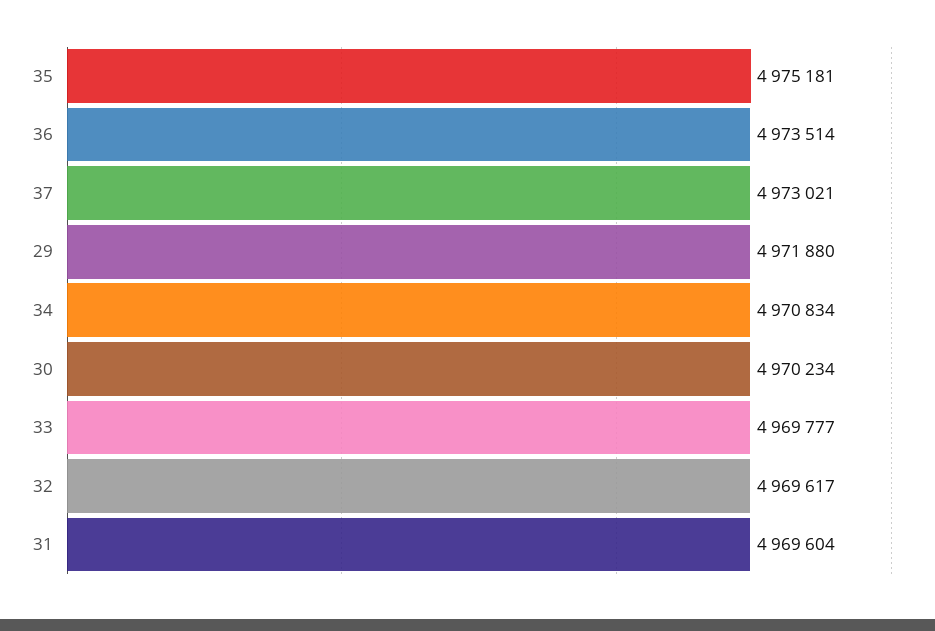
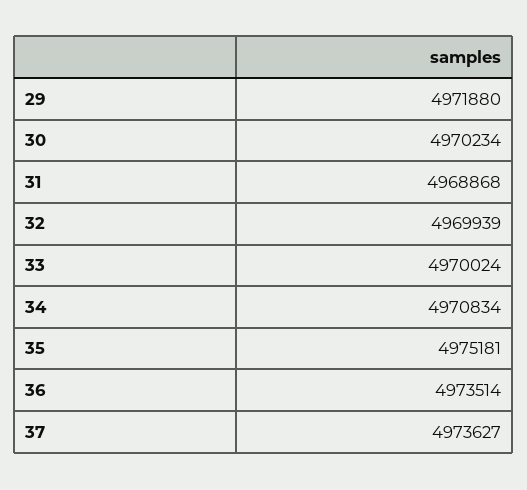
37: 4973021 -> 4973627
33: 4969777 -> 4970024
32: 4969617 -> 4969939
31: 4969604 -> 4968868

